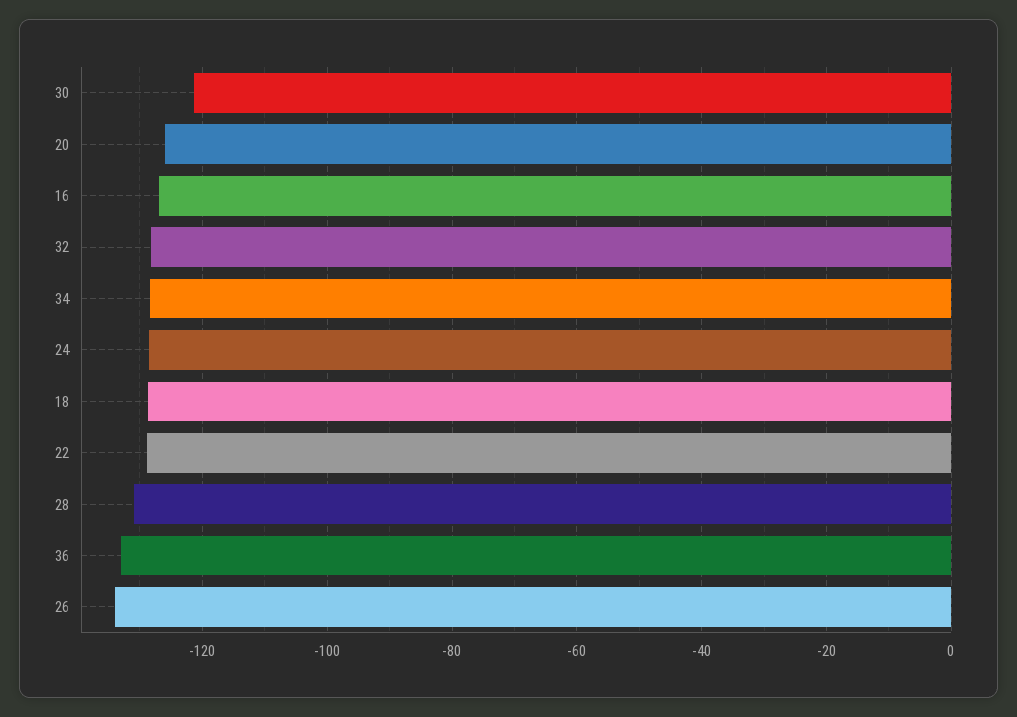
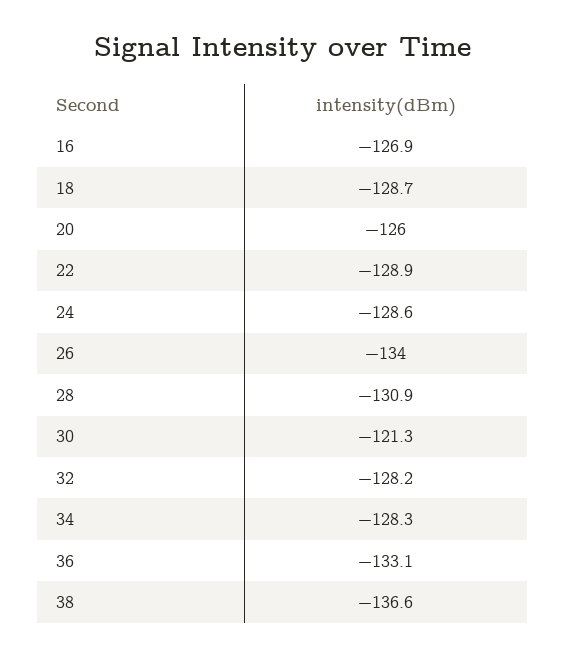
38: none -> -136.6

